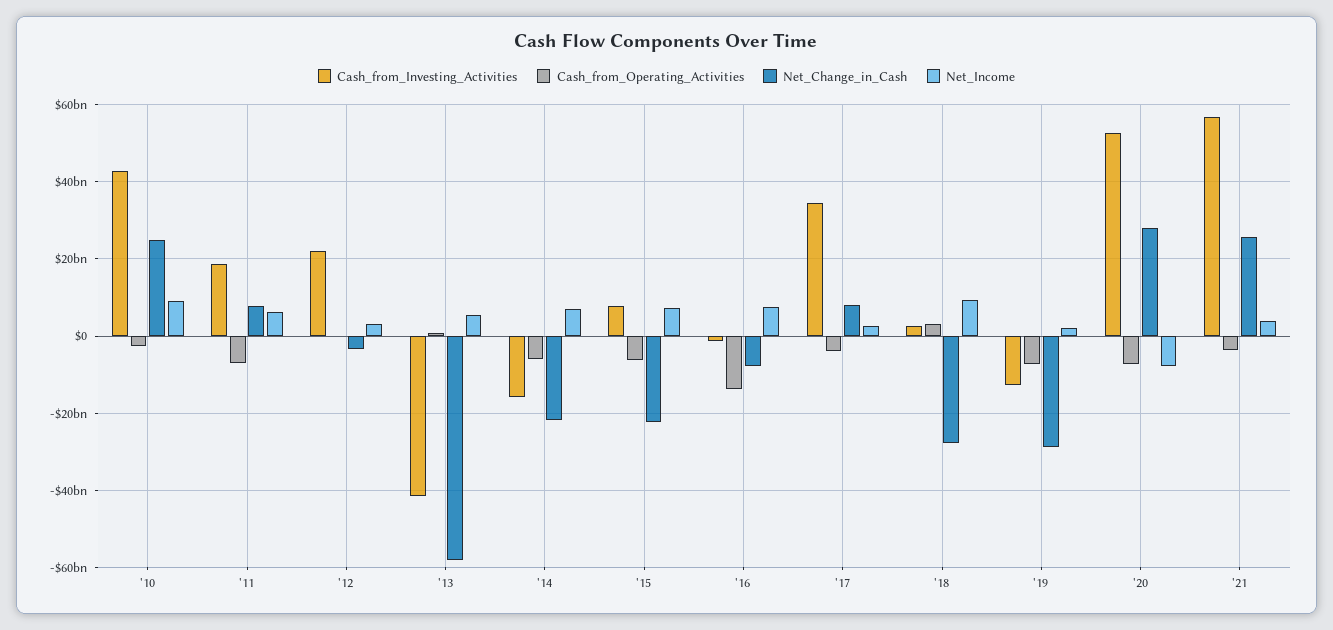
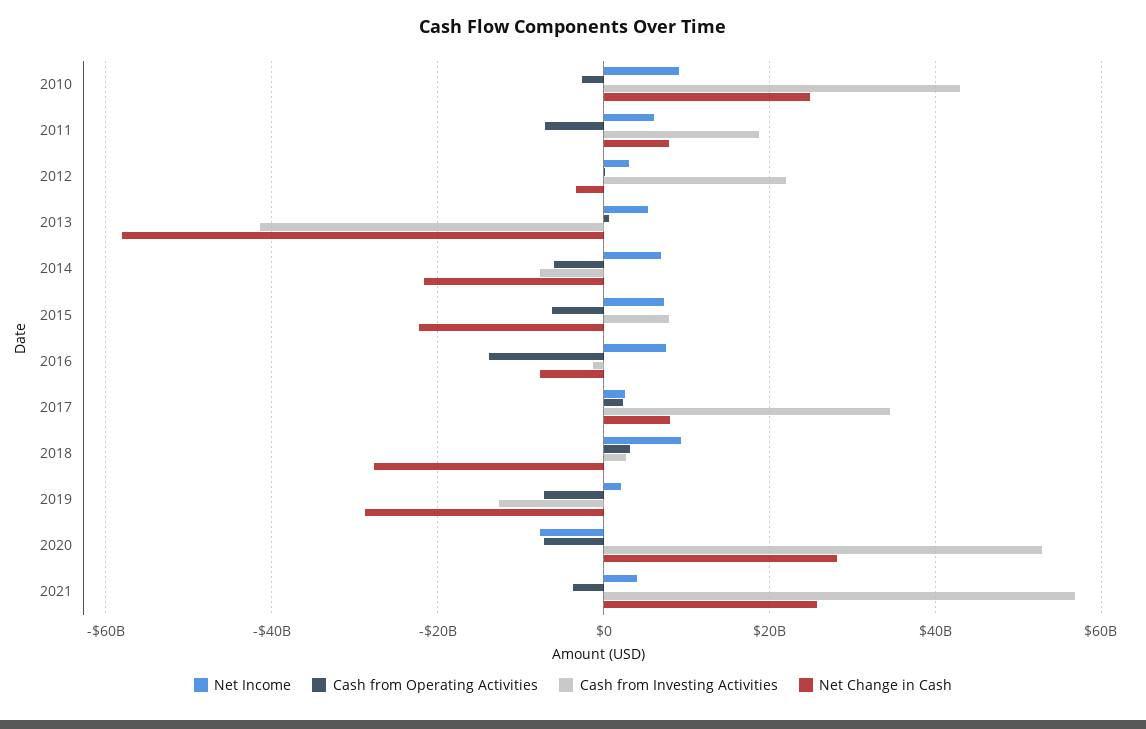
Cash_from_Investing_Activities, '14: -16000000000 -> -8000000000
Cash_from_Operating_Activities, '17: -4000000000 -> 2000000000

